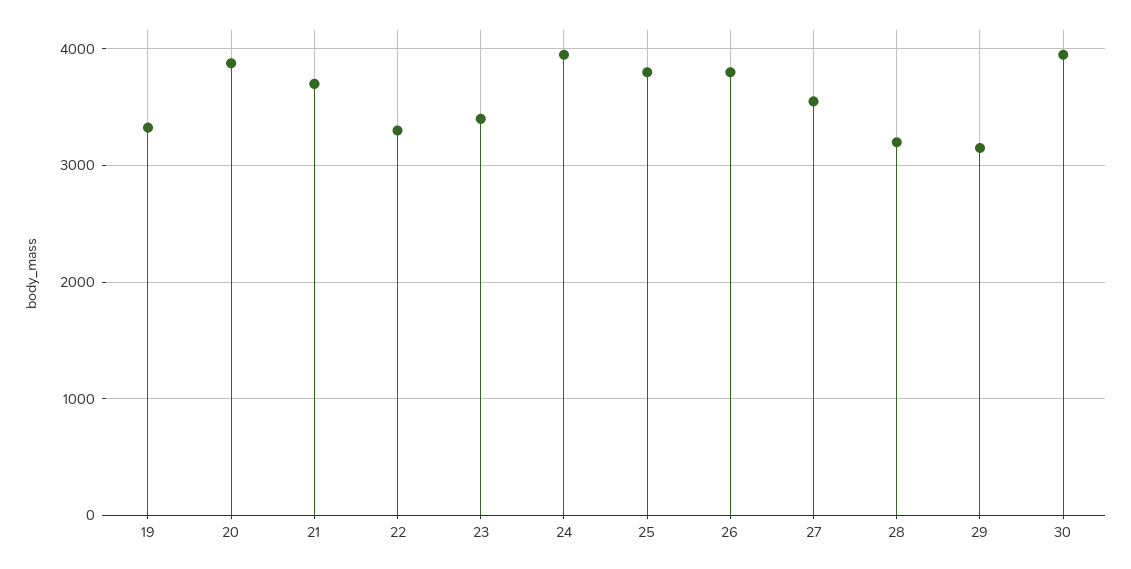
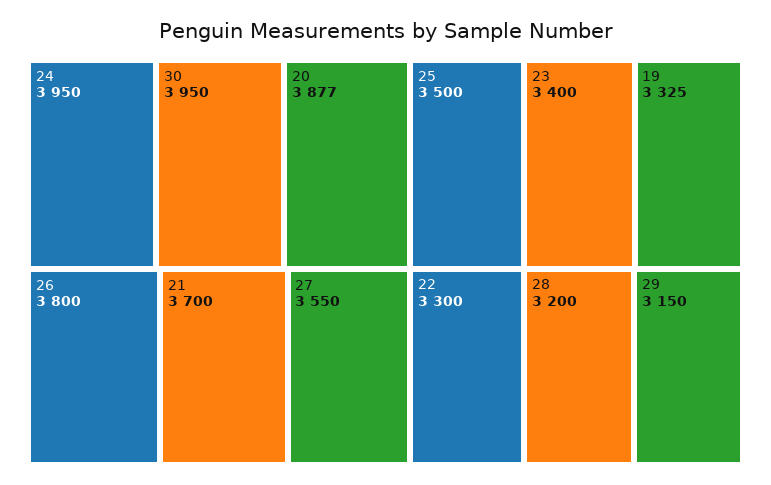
25: 3800 -> 3500

